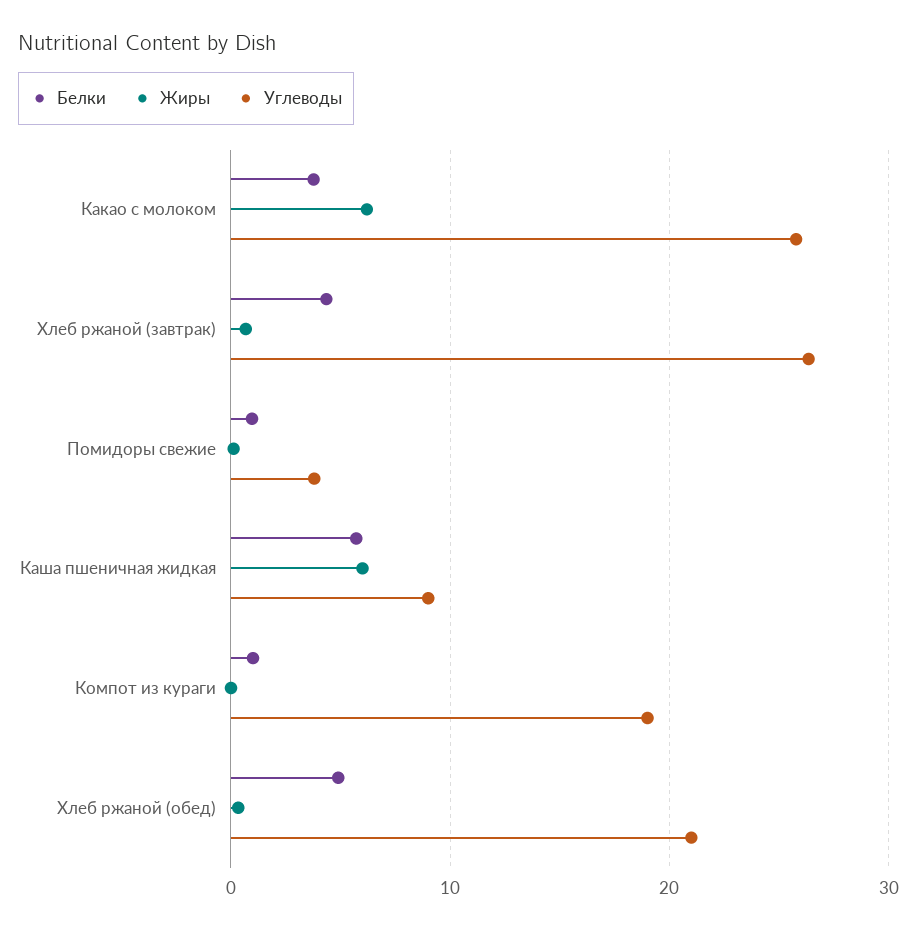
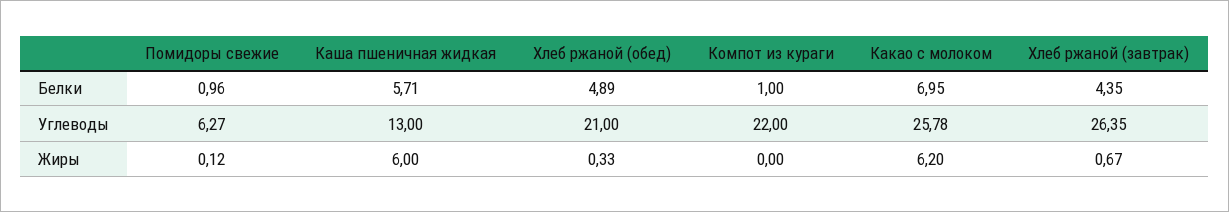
Белки, Какао с молоком: 4 -> 6.95
Углеводы, Помидоры свежие: 4 -> 6.27
Углеводы, Каша пшеничная жидкая: 9 -> 13
Углеводы, Компот из кураги: 19 -> 22

